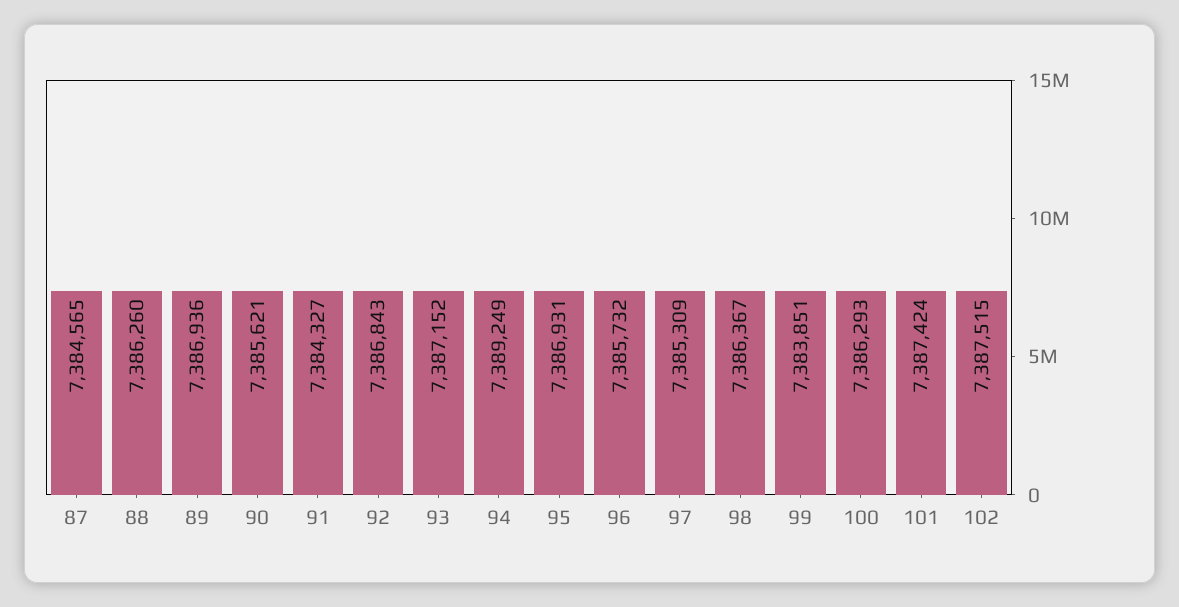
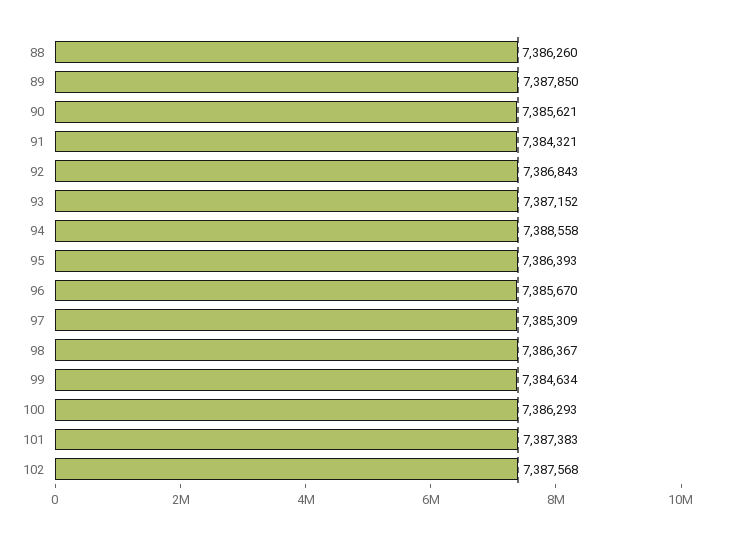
87: 7384565 -> none
89: 7386936 -> 7387850
91: 7384327 -> 7384321
94: 7389249 -> 7388558
95: 7386931 -> 7386393
96: 7385732 -> 7385670
99: 7383851 -> 7384634
101: 7387424 -> 7387383
102: 7387515 -> 7387568

